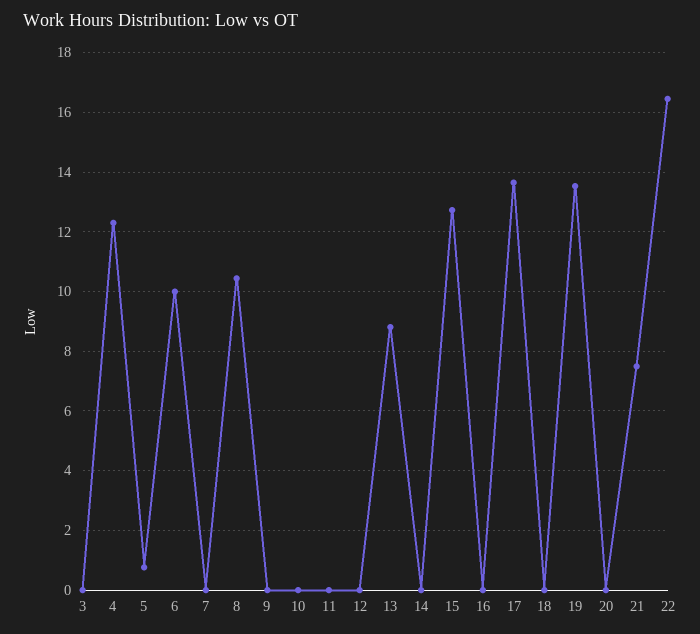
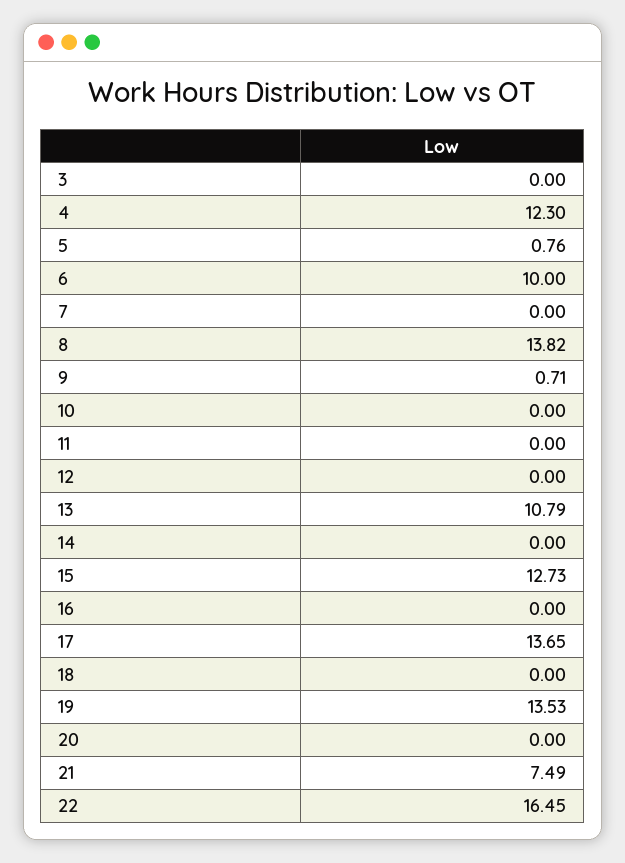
8: 10.5 -> 13.82
9: 0 -> 0.71
13: 8.75 -> 10.79

